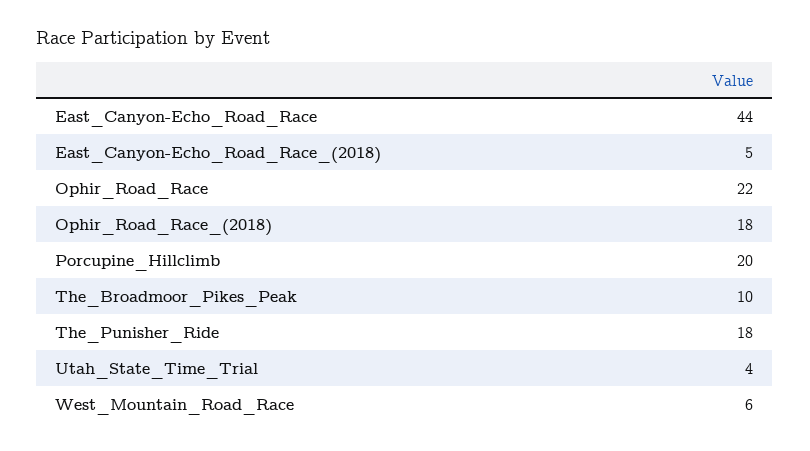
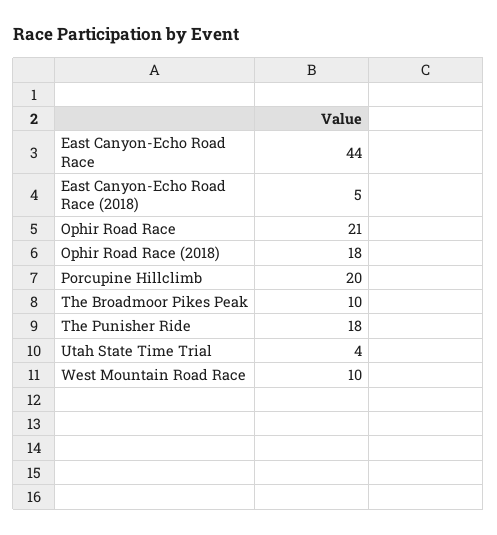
Ophir_Road_Race: 22 -> 21
West_Mountain_Road_Race: 6 -> 10

